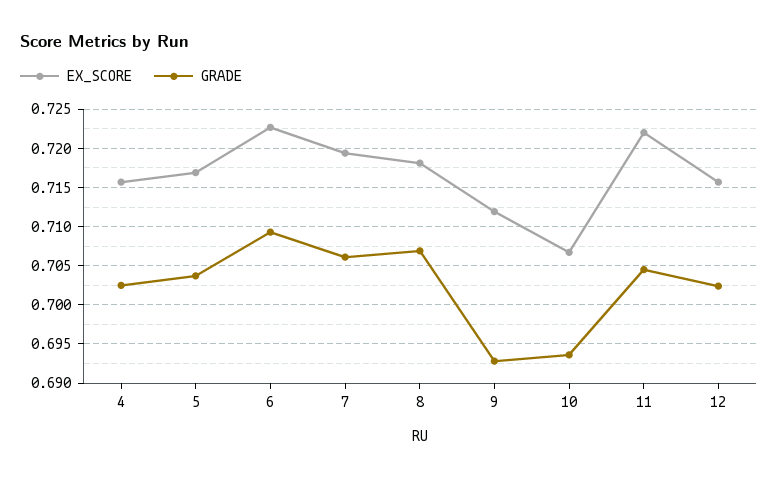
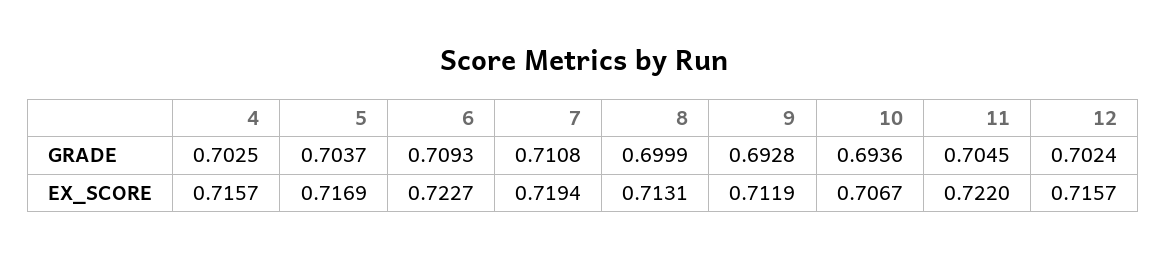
GRADE, 7: 0.706 -> 0.7108
EX_SCORE, 8: 0.718 -> 0.7131
GRADE, 8: 0.707 -> 0.6999

